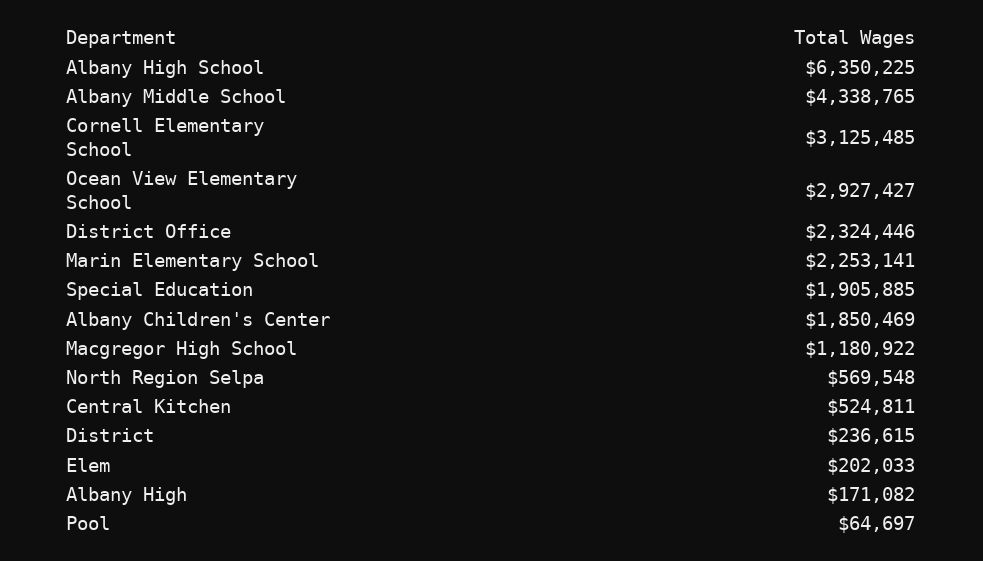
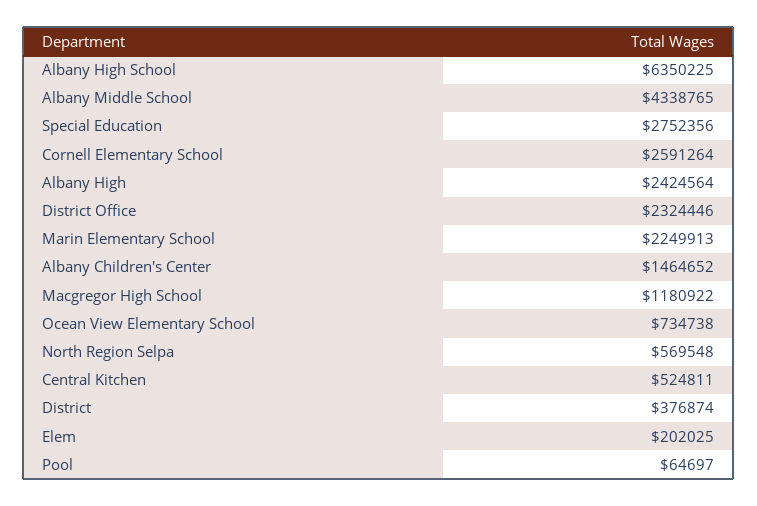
Cornell Elementary School: 3125485 -> 2591264
Ocean View Elementary School: 2927427 -> 734738
Marin Elementary School: 2253141 -> 2249913
Special Education: 1905885 -> 2752356
Albany Children's Center: 1850469 -> 1464652
District: 236615 -> 376874
Elem: 202033 -> 202025
Albany High: 171082 -> 2424564

